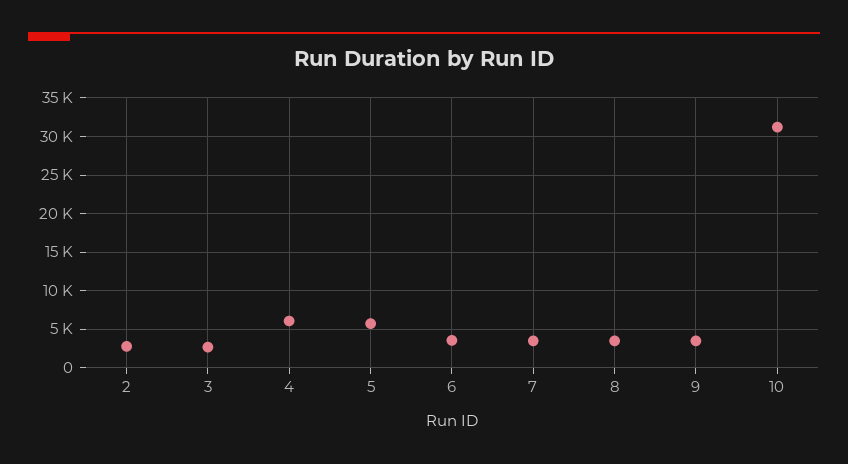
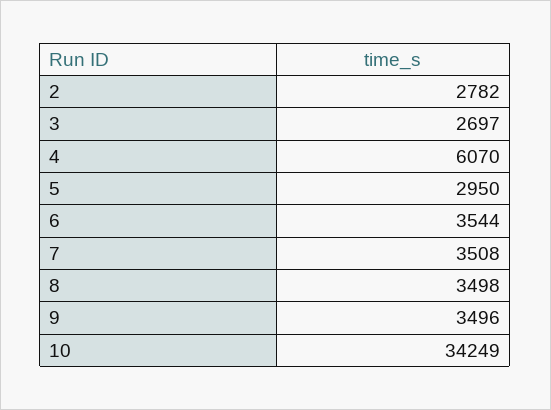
5: 6000 -> 2950
10: 31000 -> 34249

